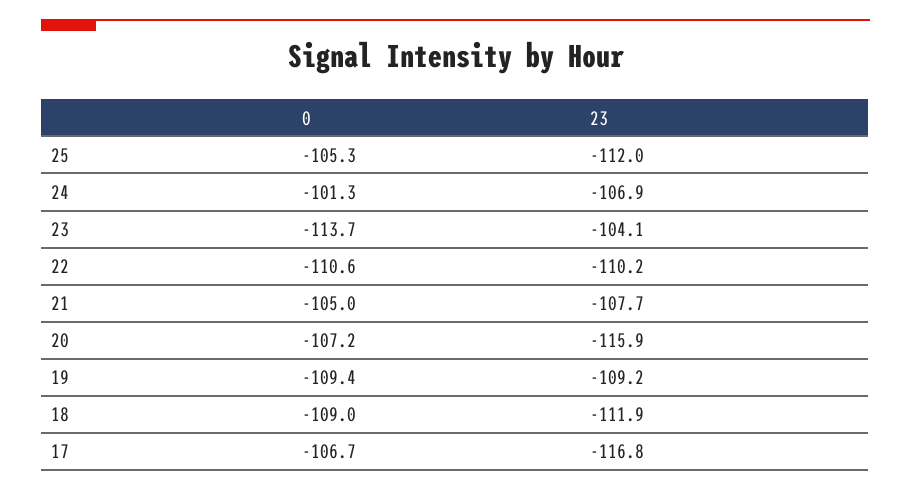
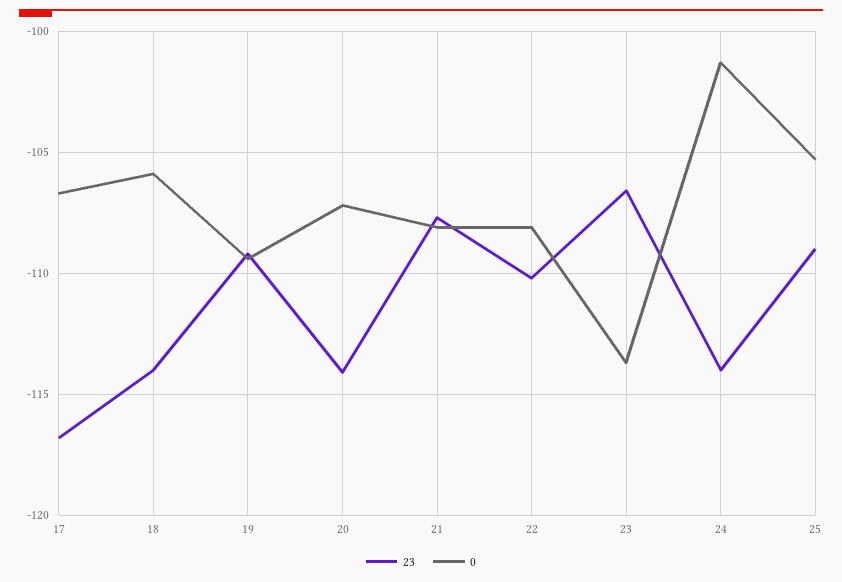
23, 25: -112 -> -109
23, 24: -106.9 -> -114
23, 23: -104.1 -> -106.5
0, 22: -110.6 -> -108
0, 21: -105 -> -108
23, 20: -115.9 -> -114
0, 18: -109 -> -106
23, 18: -111.9 -> -114

